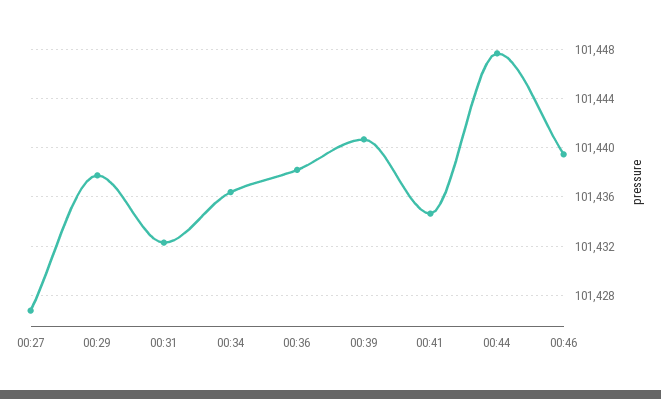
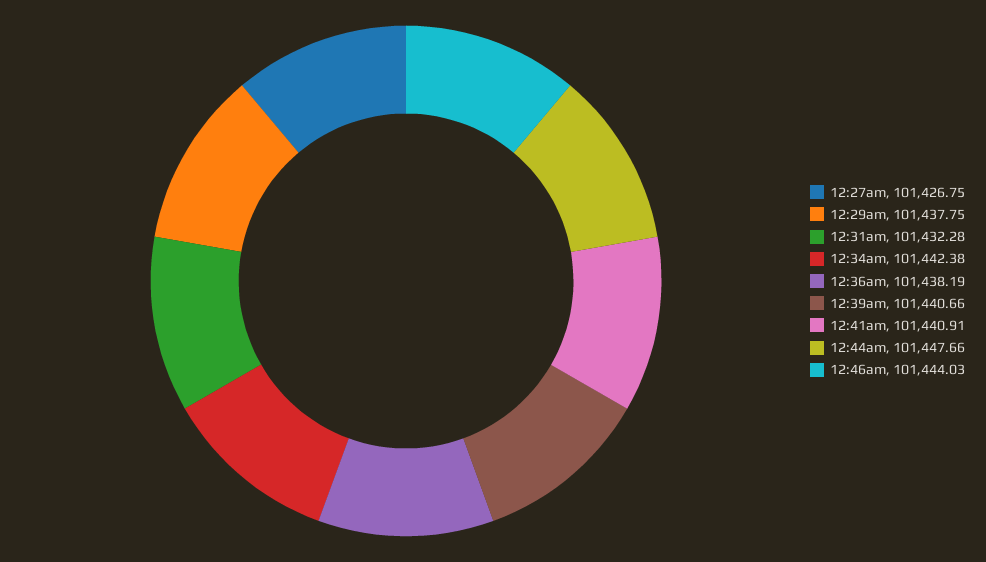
00:34: 101436.5 -> 101442.38
00:41: 101434.5 -> 101440.91
00:46: 101439.5 -> 101444.03

